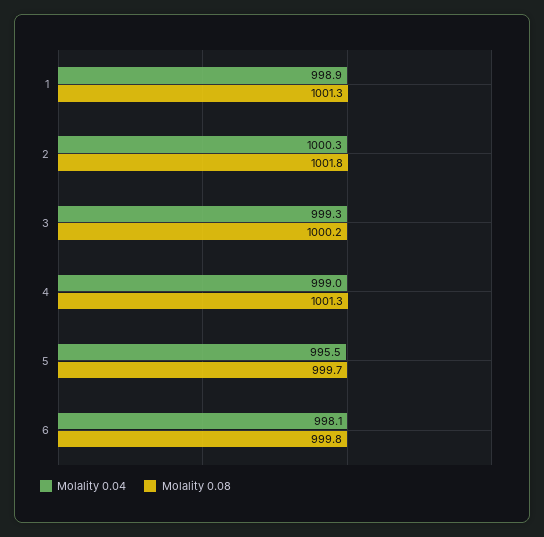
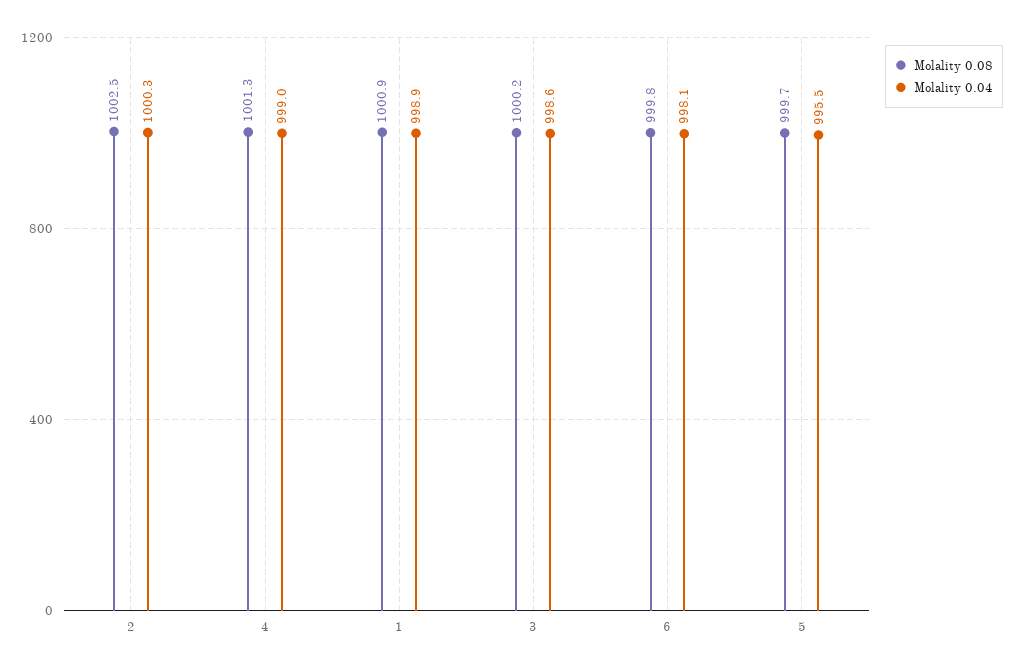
Molality 0.08, 1: 1001.3 -> 1000.9
Molality 0.08, 2: 1001.8 -> 1002.5
Molality 0.04, 3: 999.3 -> 998.6

